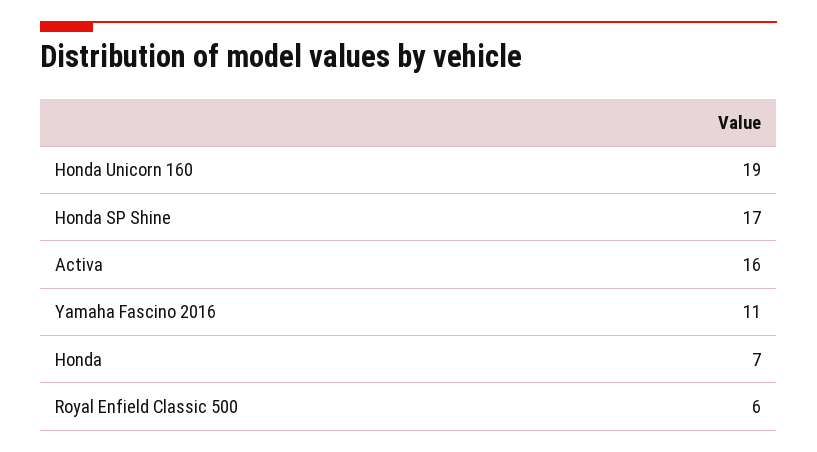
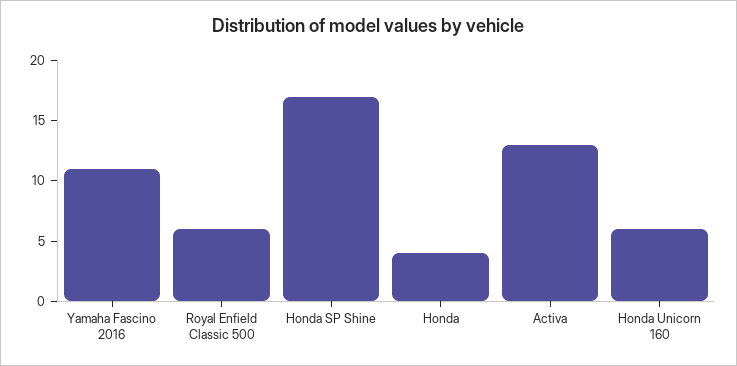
Honda Unicorn 160: 19 -> 6
Activa: 16 -> 13
Honda: 7 -> 4

